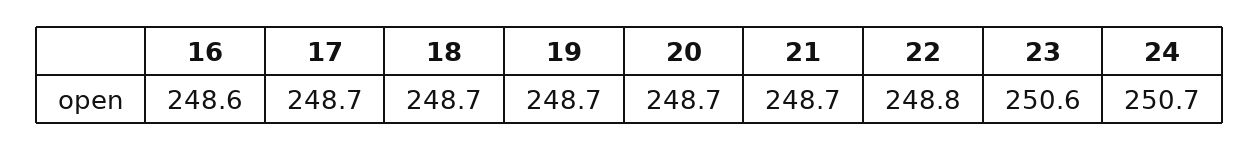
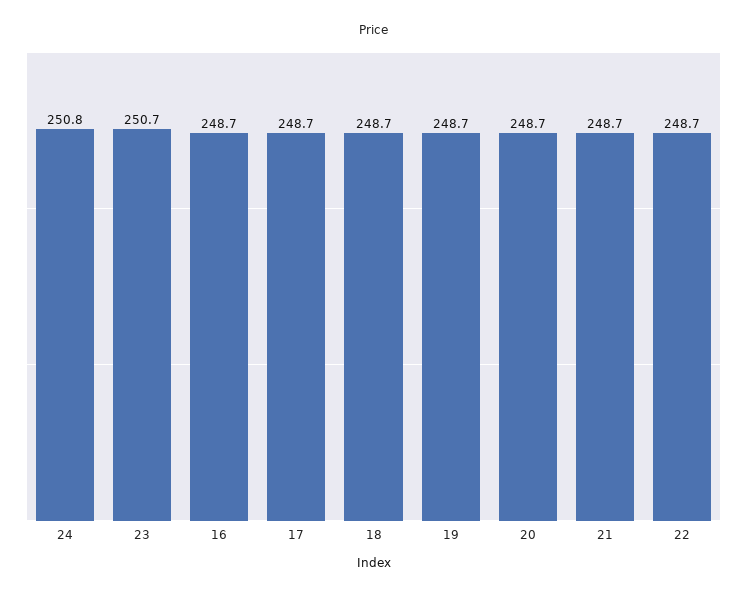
16: 248.6 -> 248.7
22: 248.8 -> 248.7
23: 250.6 -> 250.7
24: 250.7 -> 250.8

